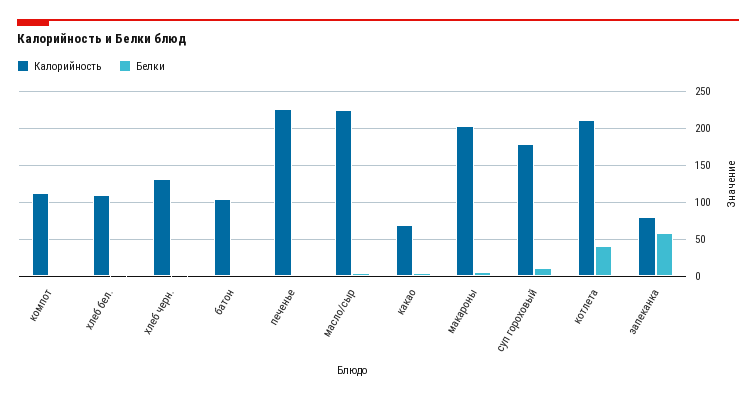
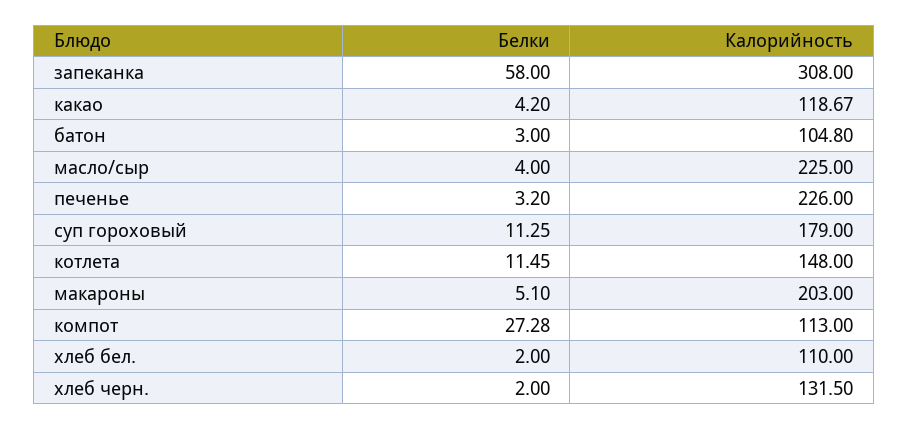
Белки, компот: 0 -> 27.28
Калорийность, какао: 70 -> 118.67
Калорийность, котлета: 210 -> 148
Белки, котлета: 40 -> 11.45
Калорийность, запеканка: 80 -> 308

